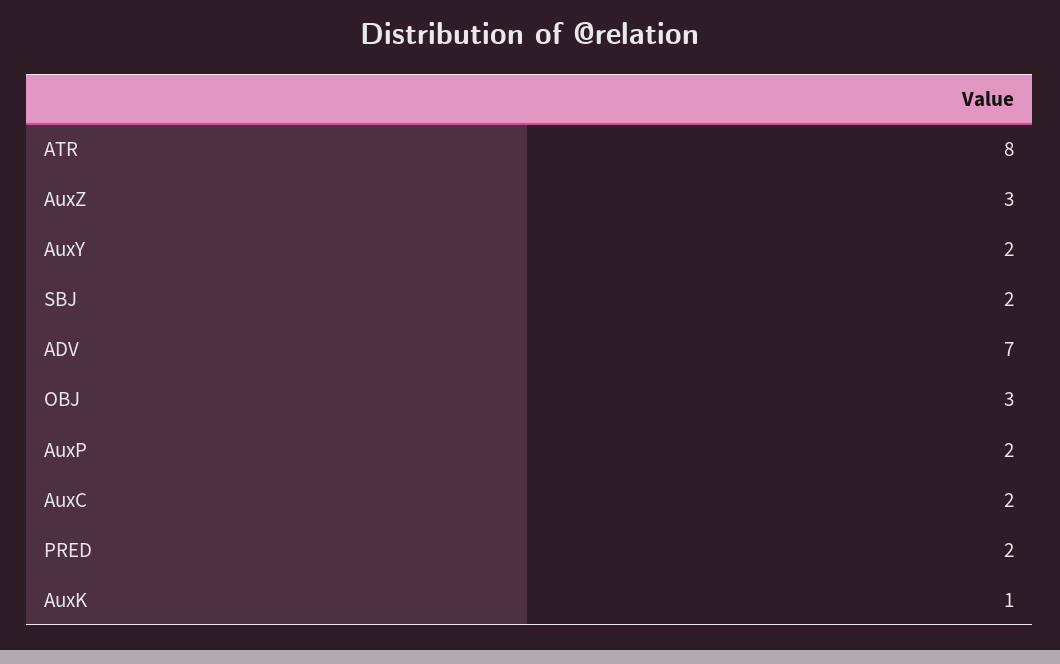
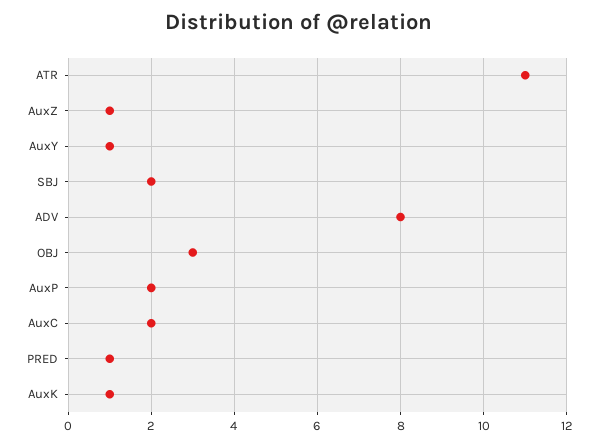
ATR: 8 -> 11
AuxZ: 3 -> 1
AuxY: 2 -> 1
ADV: 7 -> 8
PRED: 2 -> 1

